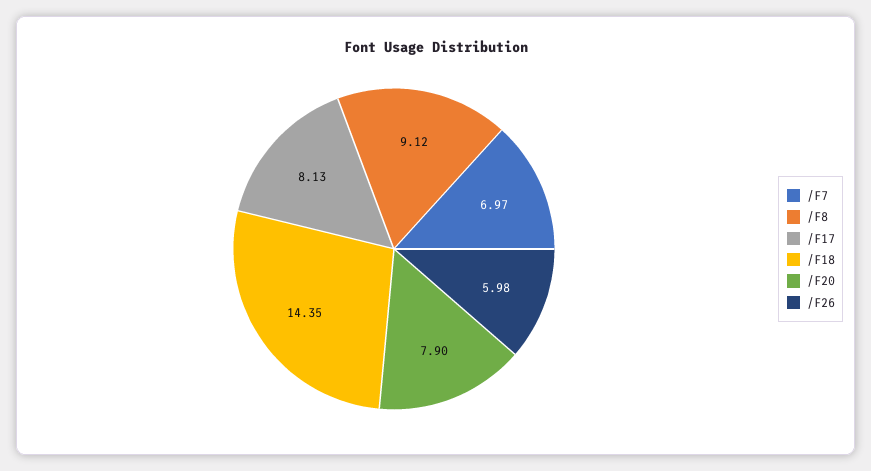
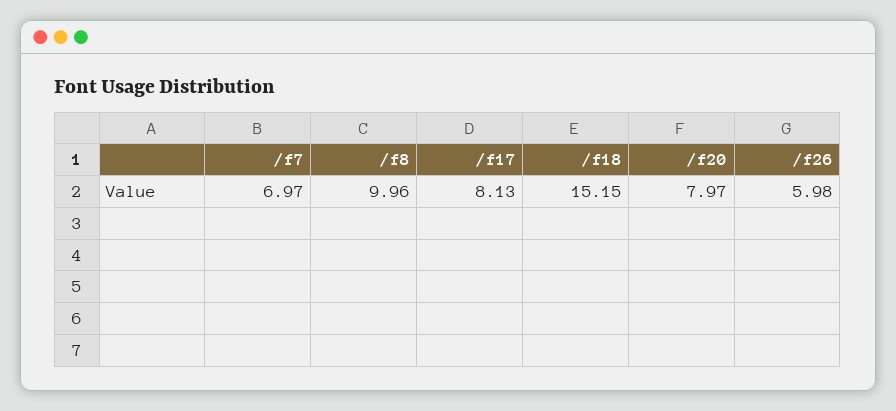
/F8: 9.12 -> 9.96
/F18: 14.35 -> 15.15
/F20: 7.9 -> 7.97

